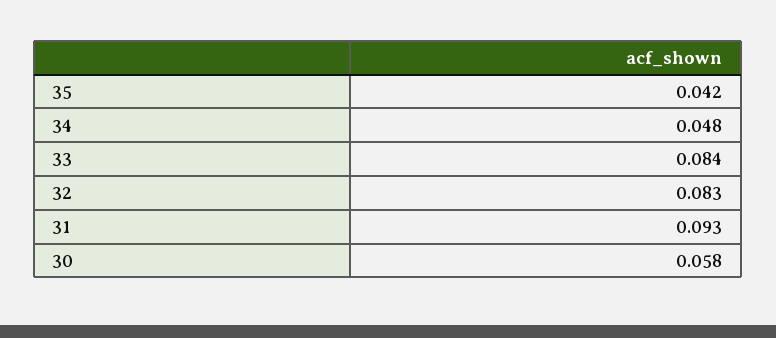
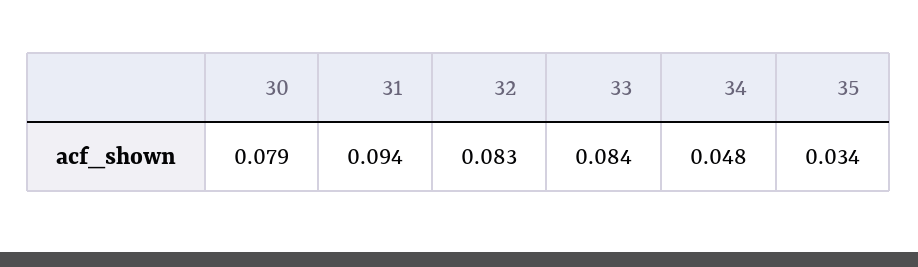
35: 0.042 -> 0.034
31: 0.093 -> 0.094
30: 0.058 -> 0.079

